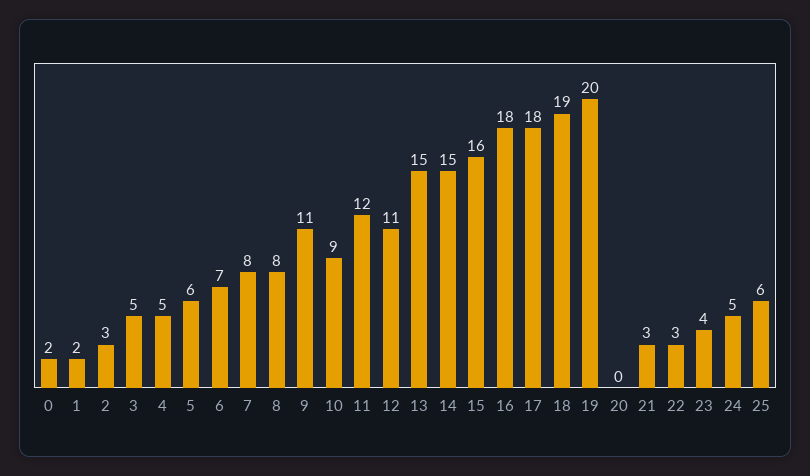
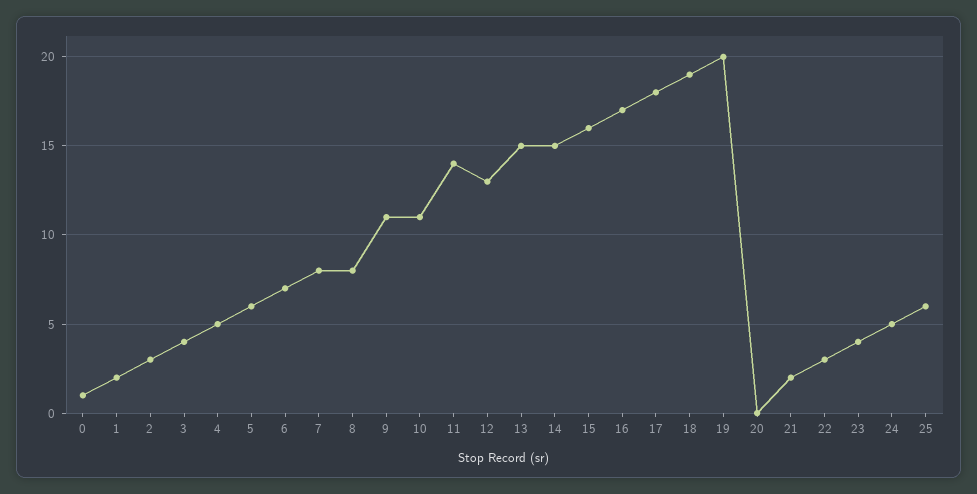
0: 2 -> 1
3: 5 -> 4
10: 9 -> 11
11: 12 -> 14
12: 11 -> 13
16: 18 -> 17
21: 3 -> 2

